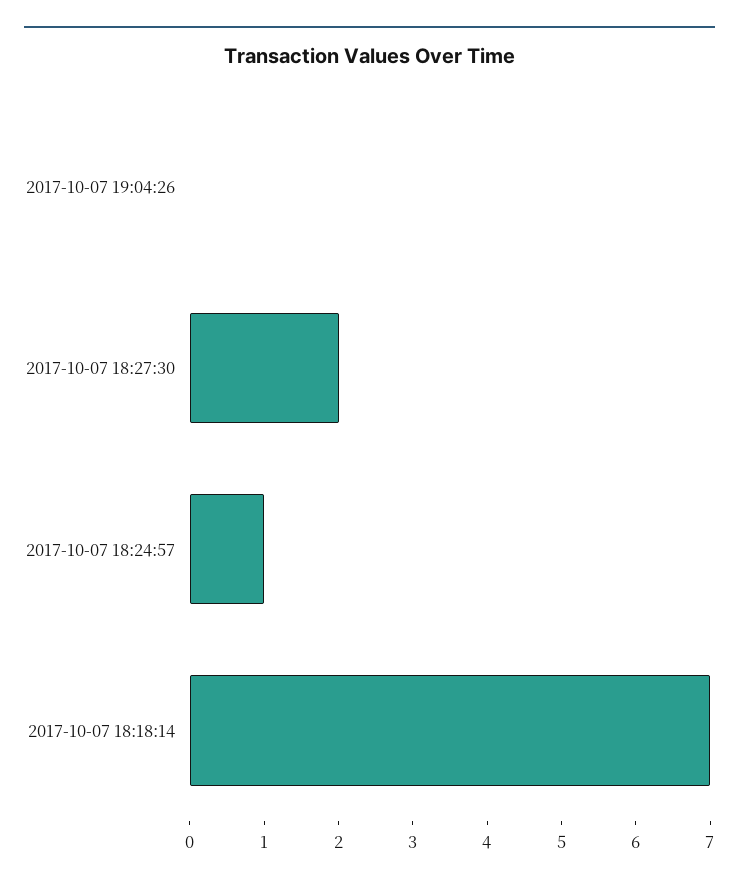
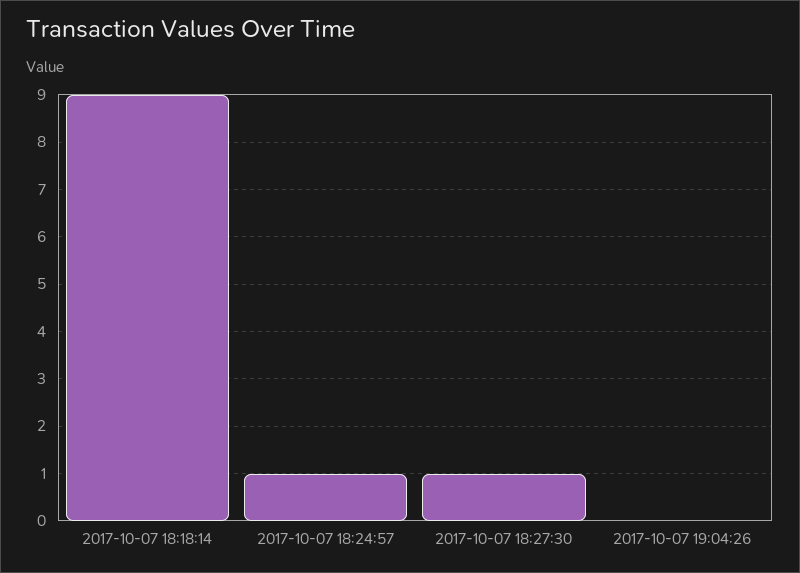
2017-10-07 18:27:30: 2 -> 1
2017-10-07 18:18:14: 7 -> 9

